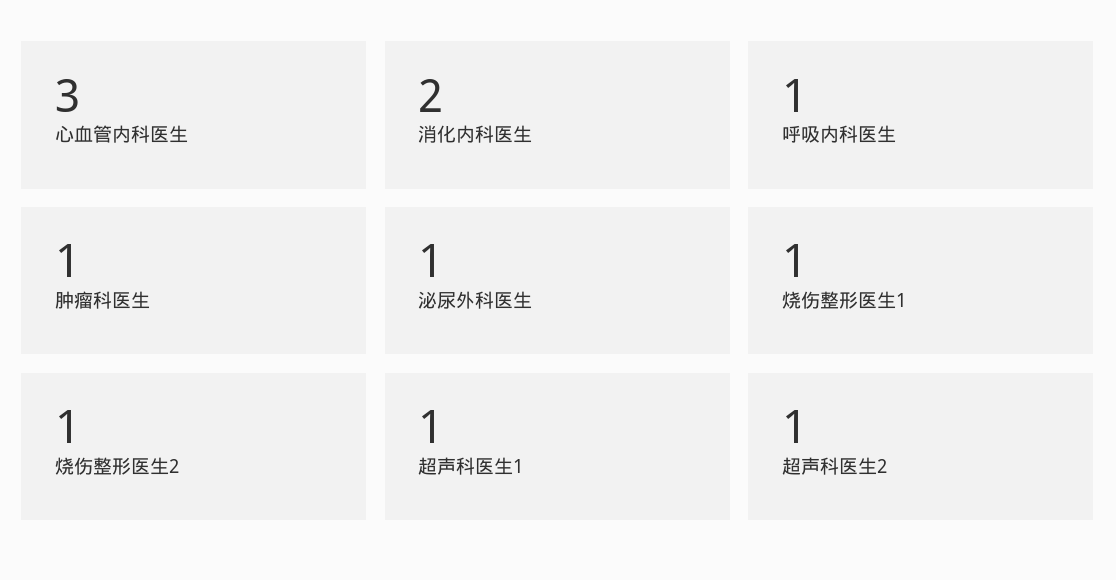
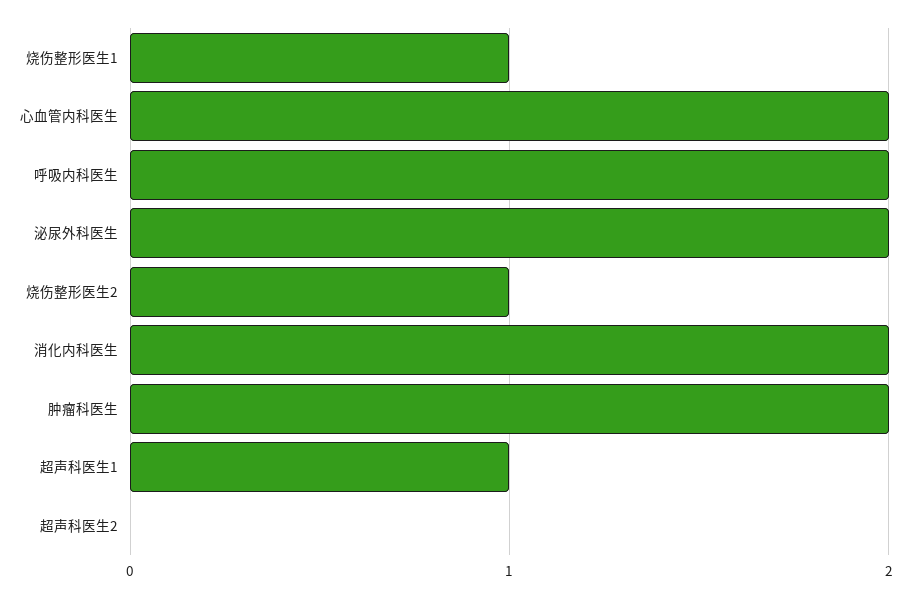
心血管内科医生: 3 -> 2
呼吸内科医生: 1 -> 2
肿瘤科医生: 1 -> 2
泌尿外科医生: 1 -> 2
超声科医生2: 1 -> 0

